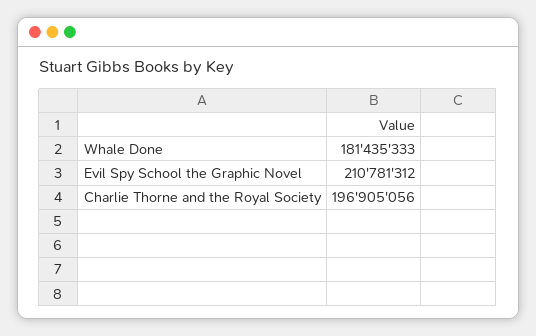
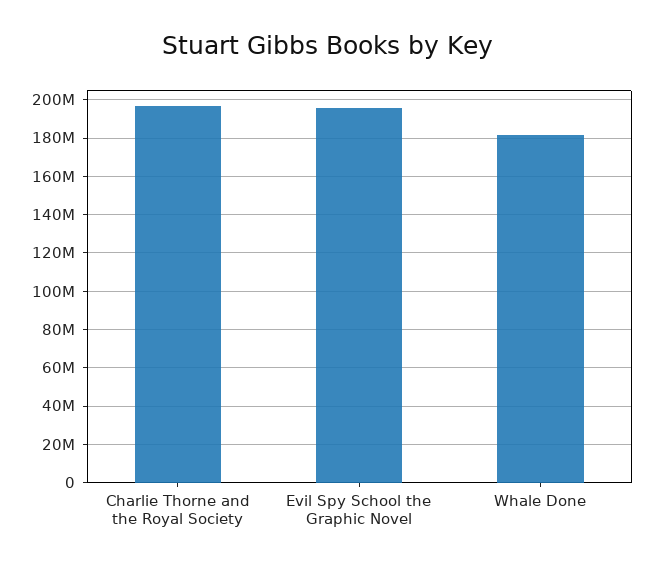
Evil Spy School the Graphic Novel: 210781312 -> 195000000

